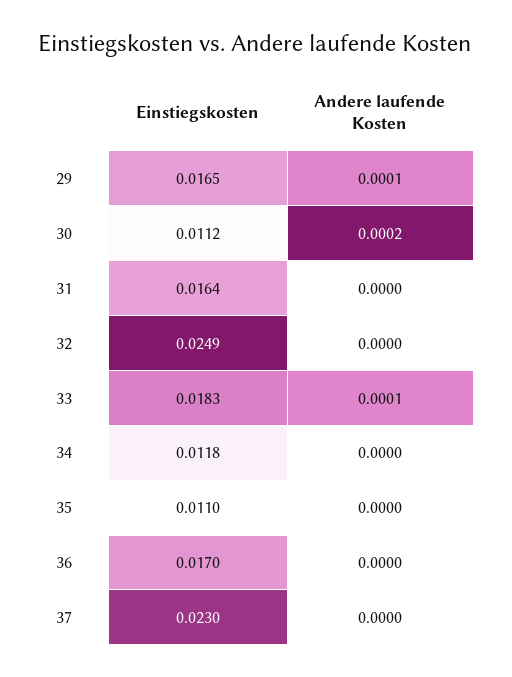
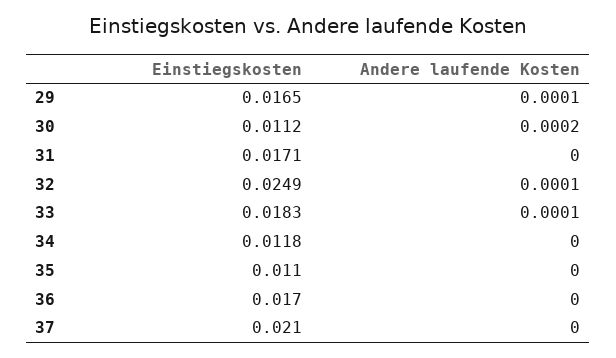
Einstiegskosten, 31: 0.0164 -> 0.0171
Andere laufende Kosten, 32: 0 -> 0.0001
Einstiegskosten, 37: 0.023 -> 0.021

